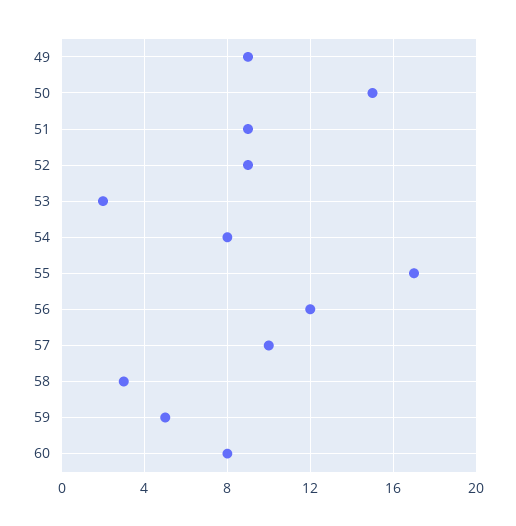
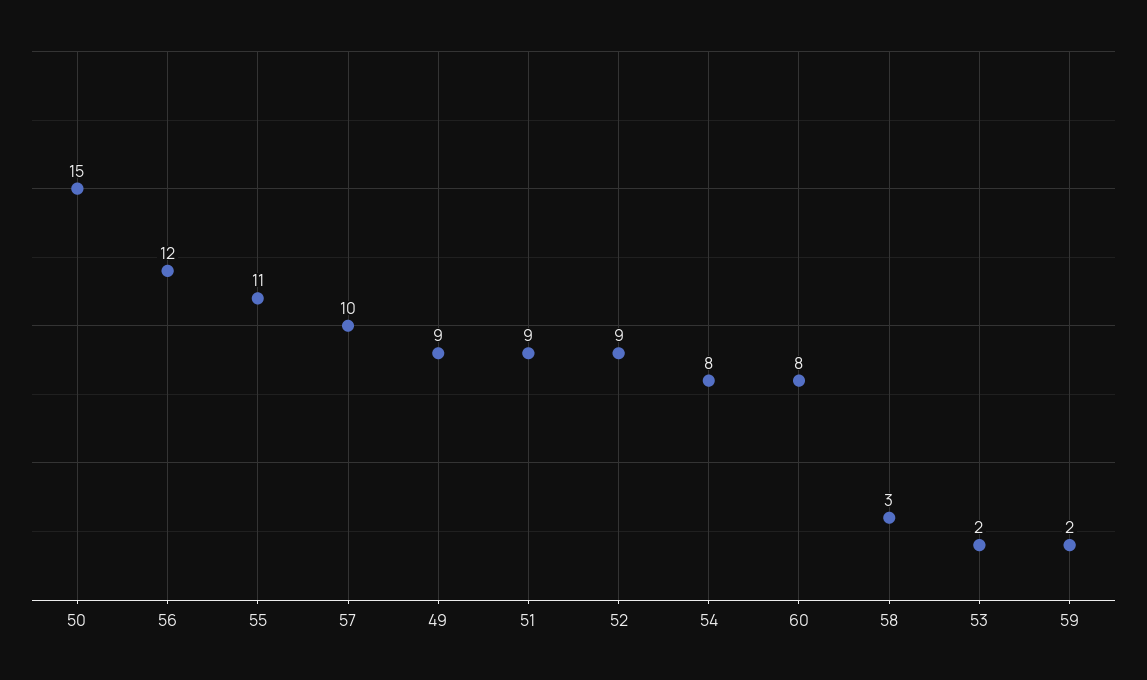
55: 17 -> 11
59: 5 -> 2

